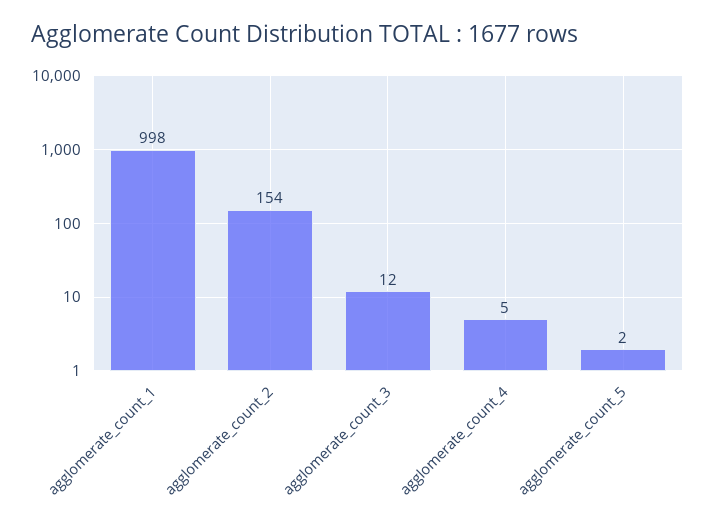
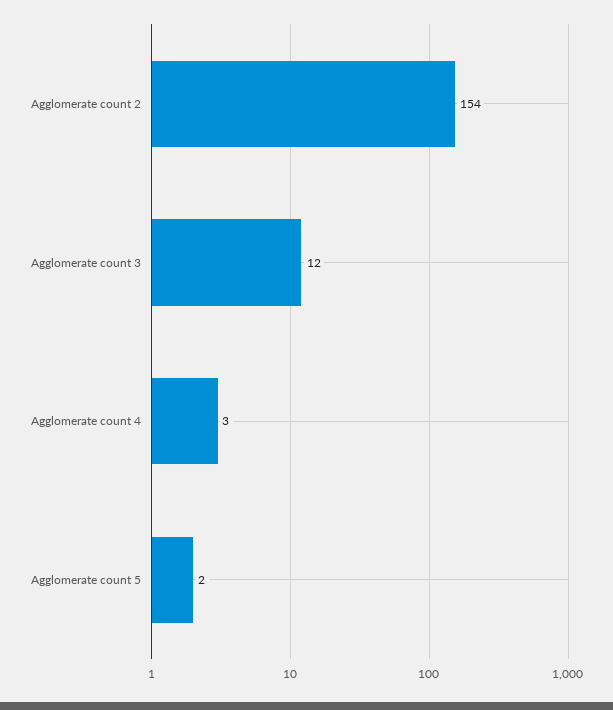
agglomerate_count_1: 998 -> none
agglomerate_count_4: 5 -> 3

